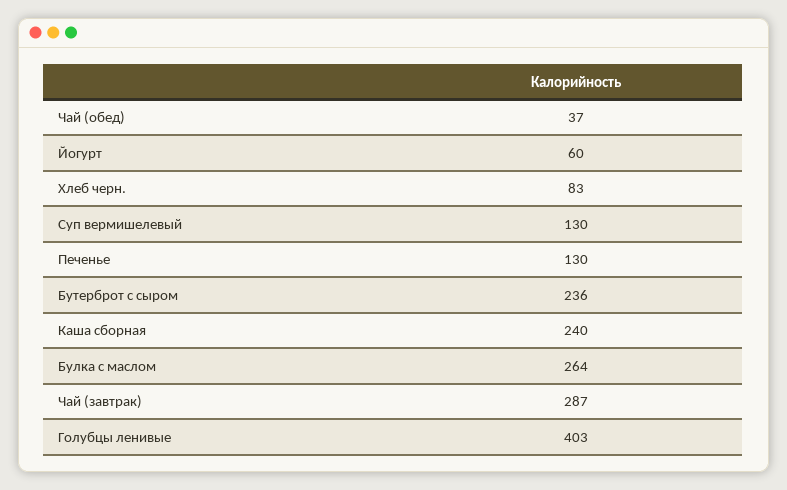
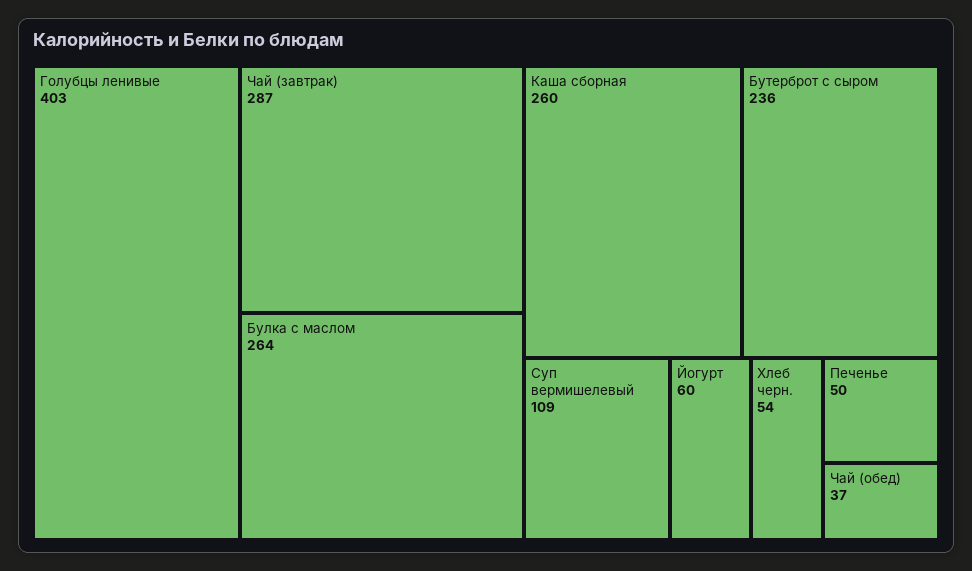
Хлеб черн.: 83 -> 54
Суп вермишелевый: 130 -> 109
Печенье: 130 -> 50
Каша сборная: 240 -> 260

